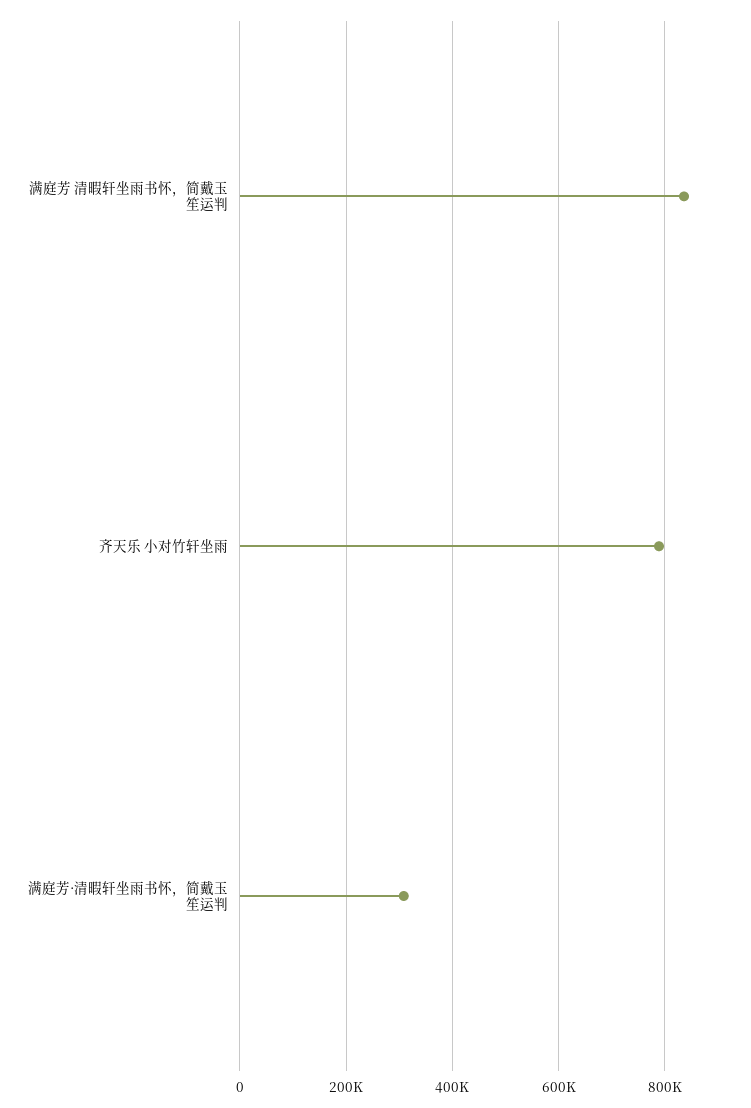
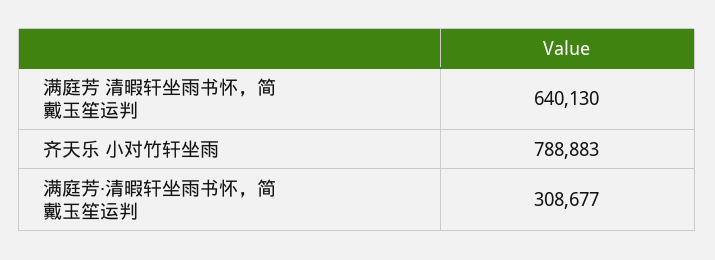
满庭芳 清暇轩坐雨书怀，简戴玉笙运判: 840000 -> 640130

